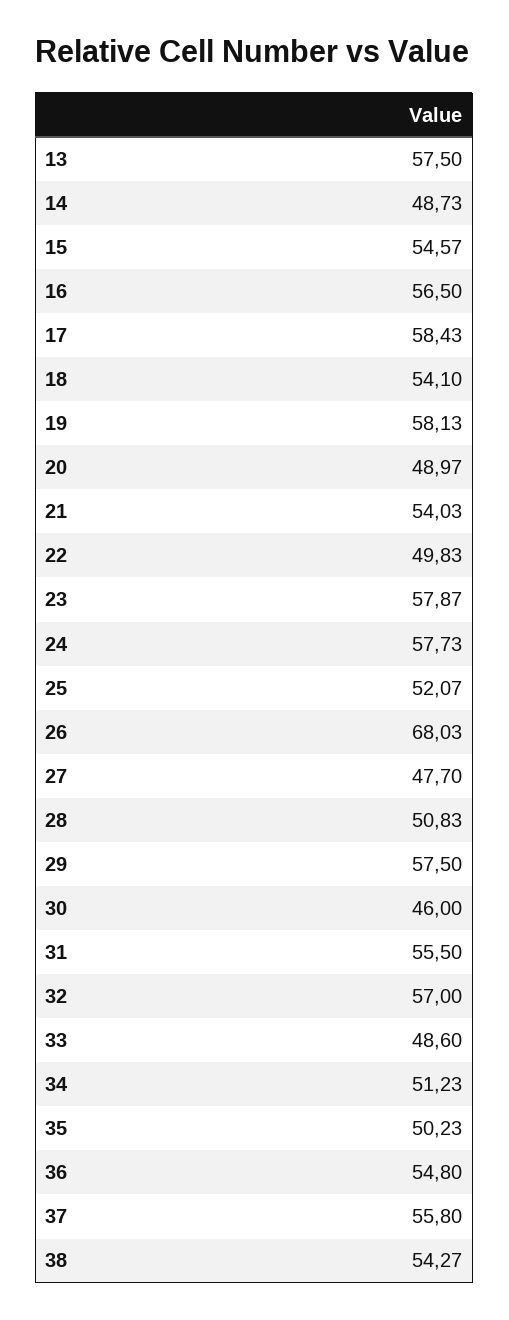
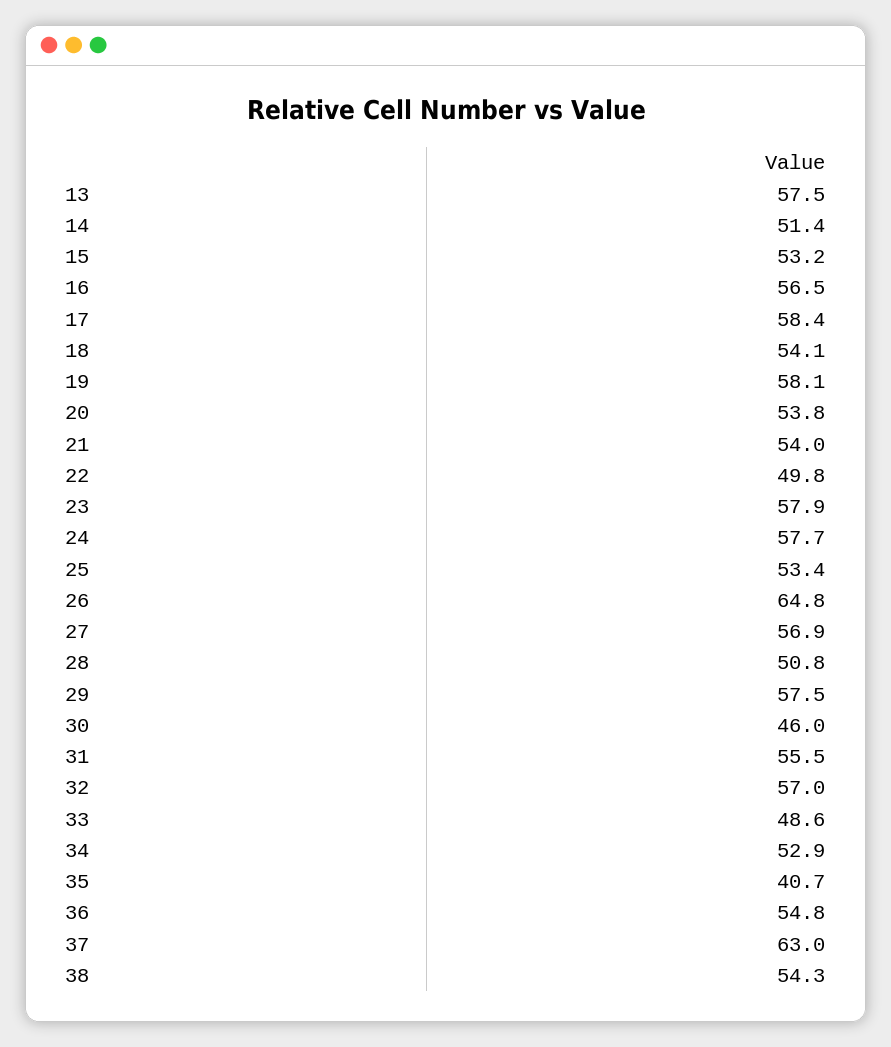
14: 48.73 -> 51.4
15: 54.57 -> 53.2
20: 48.97 -> 53.8
25: 52.07 -> 53.4
26: 68.03 -> 64.8
27: 47.7 -> 56.9
34: 51.23 -> 52.9
35: 50.23 -> 40.7
37: 55.8 -> 63

